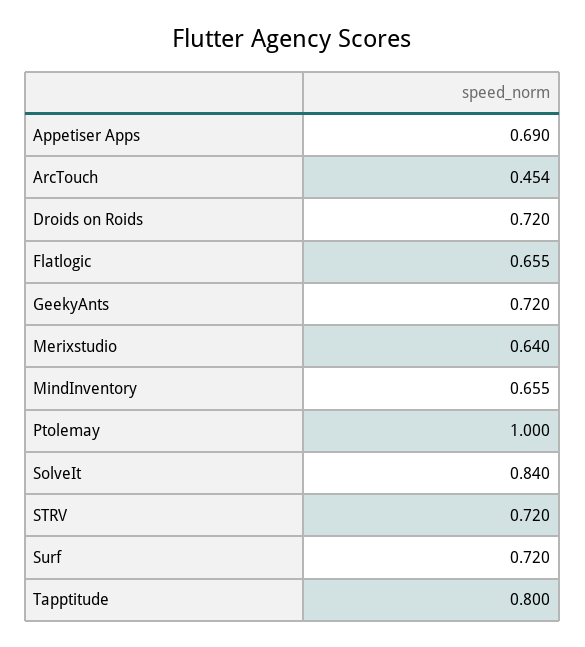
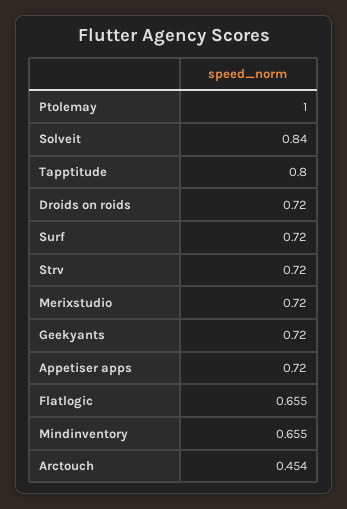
Appetiser Apps: 0.69 -> 0.72
Merixstudio: 0.64 -> 0.72

